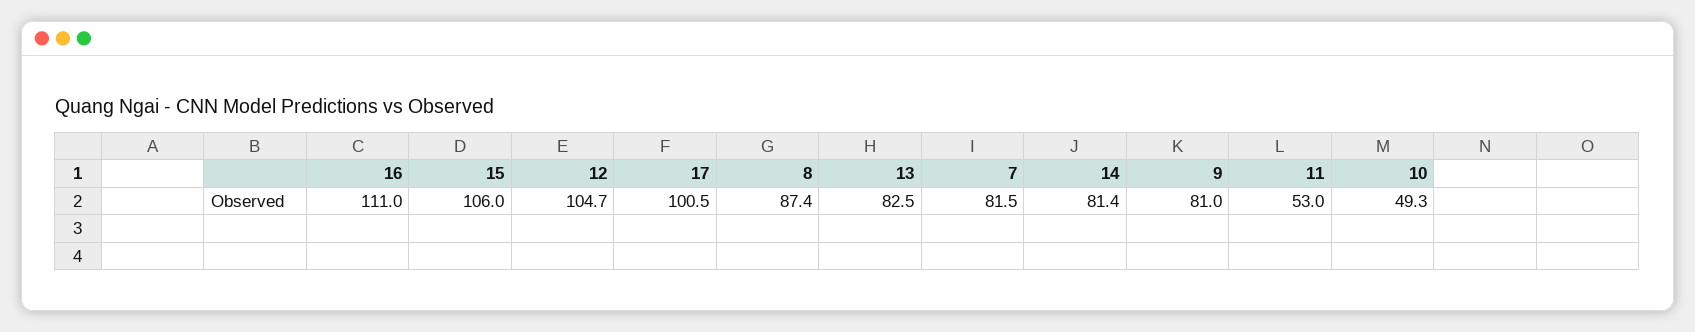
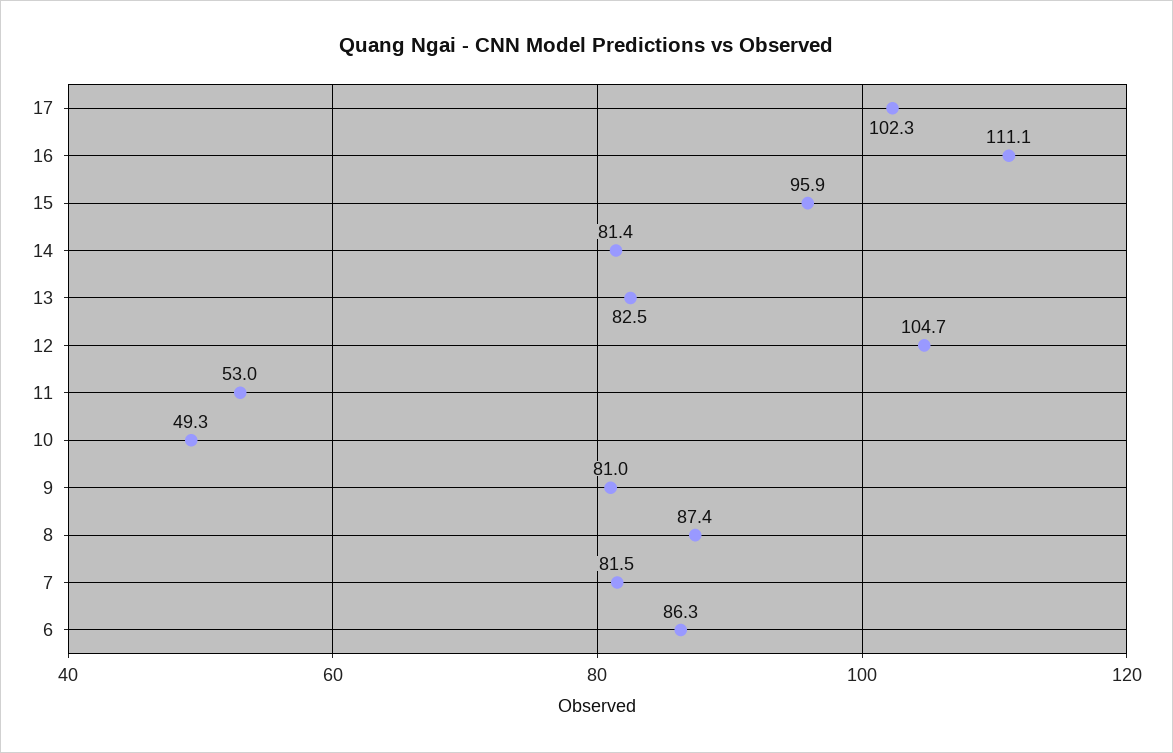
16: 111 -> 111.1
15: 106 -> 95.9
17: 100.5 -> 102.3
6: none -> 86.3

